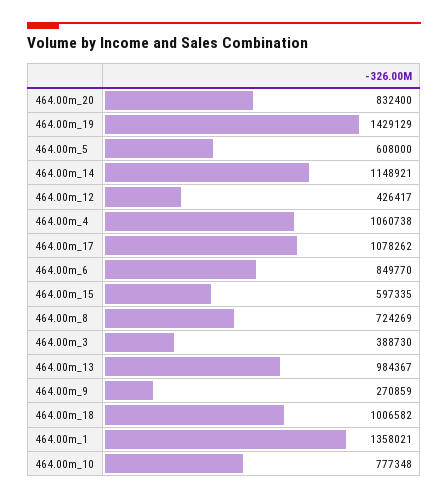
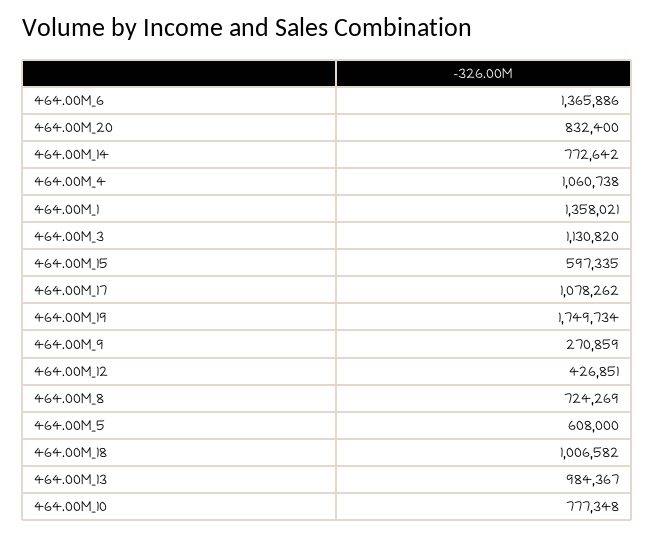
464.00m_19: 1429129 -> 1749734
464.00m_14: 1148921 -> 772642
464.00m_12: 426417 -> 426851
464.00m_6: 849770 -> 1365886
464.00m_3: 388730 -> 1130820

